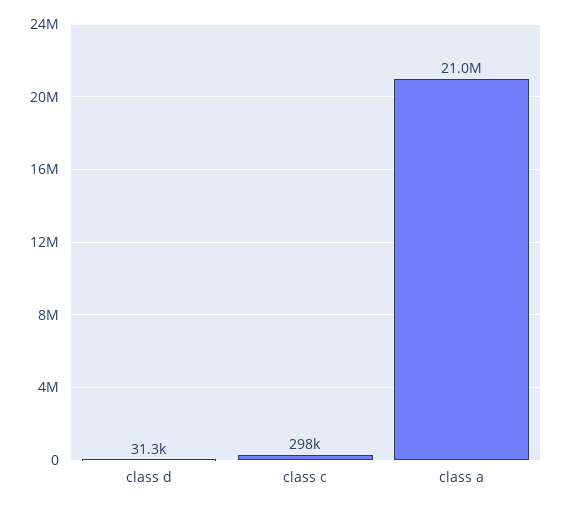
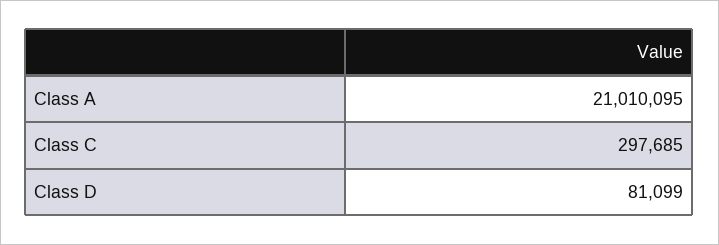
class d: 31300 -> 81099

